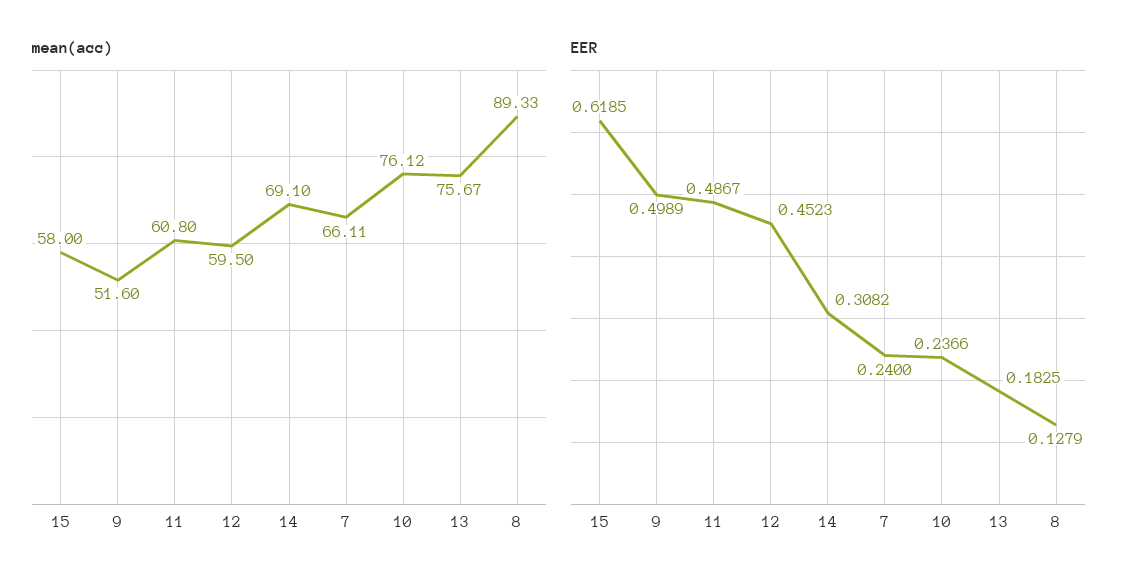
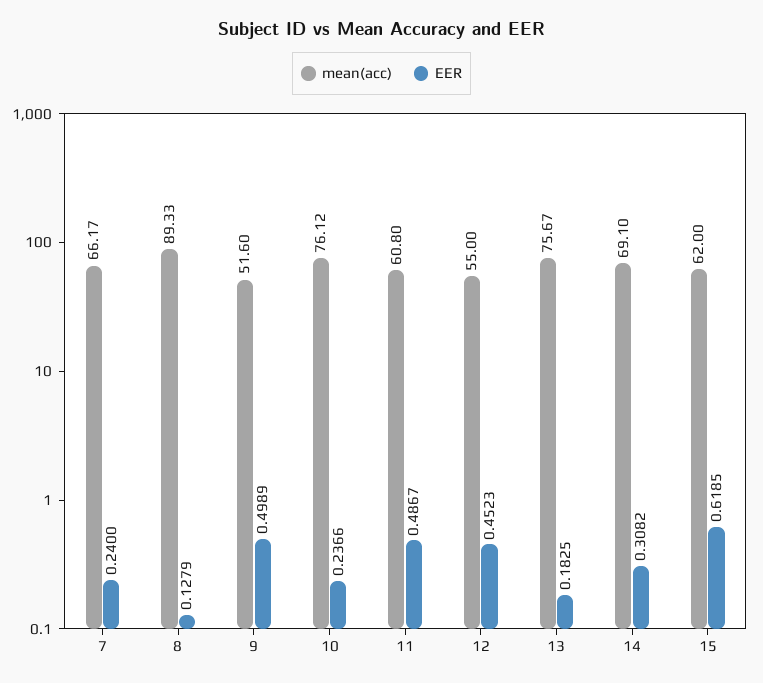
mean(acc), 15: 58 -> 62
mean(acc), 12: 59.5 -> 55
mean(acc), 7: 66.11 -> 66.17

